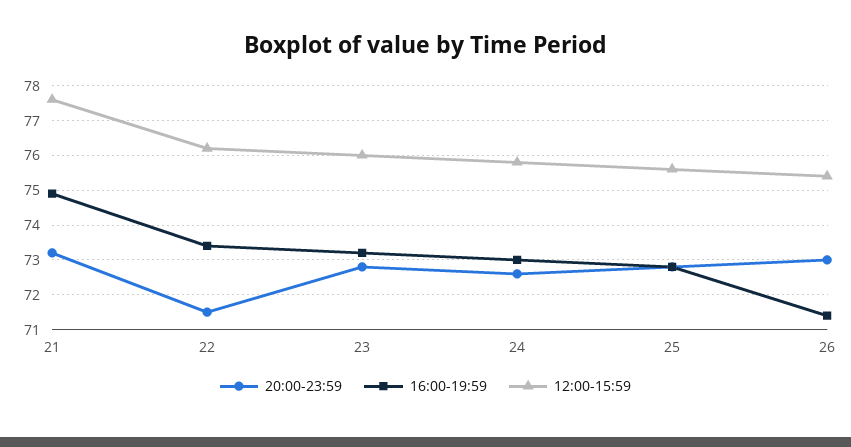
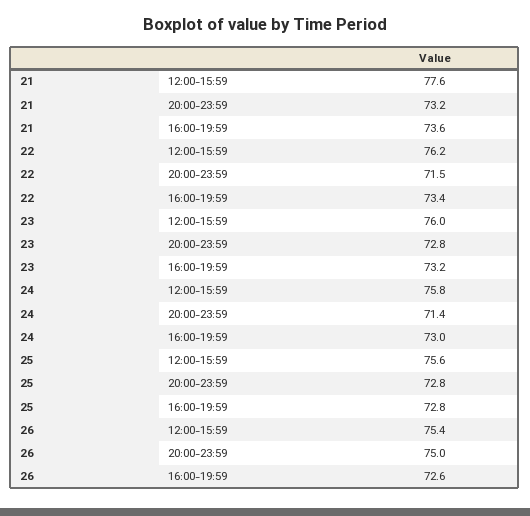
16:00-19:59, 21: 75 -> 73.6
20:00-23:59, 24: 72.5 -> 71.4
20:00-23:59, 26: 73 -> 75
16:00-19:59, 26: 71.5 -> 72.6

